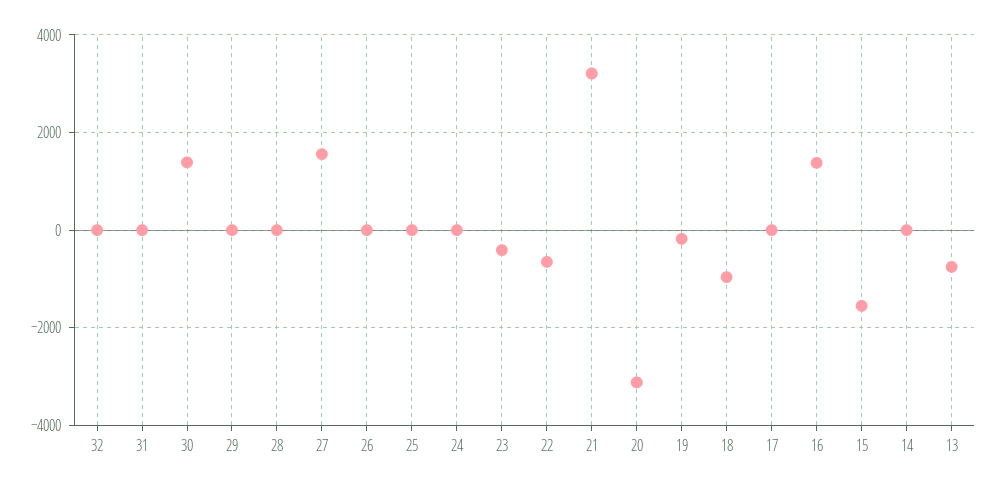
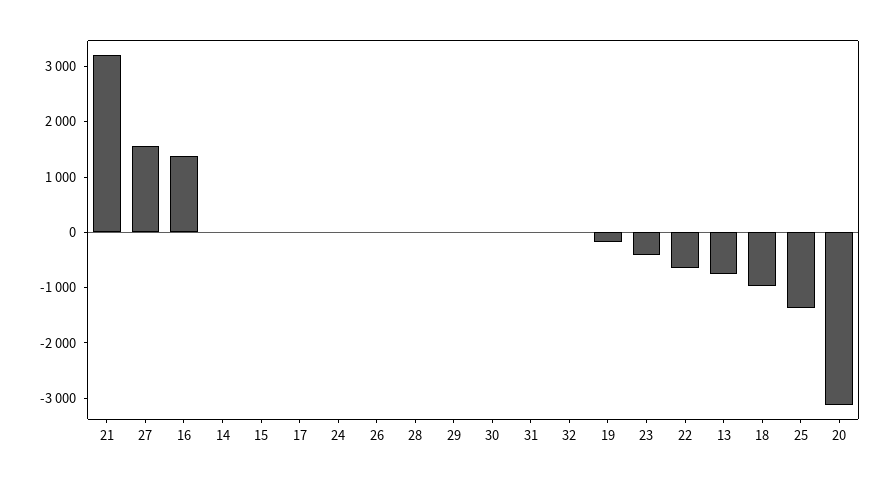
30: 1400 -> 0
25: 0 -> -1400
15: -1600 -> 0

